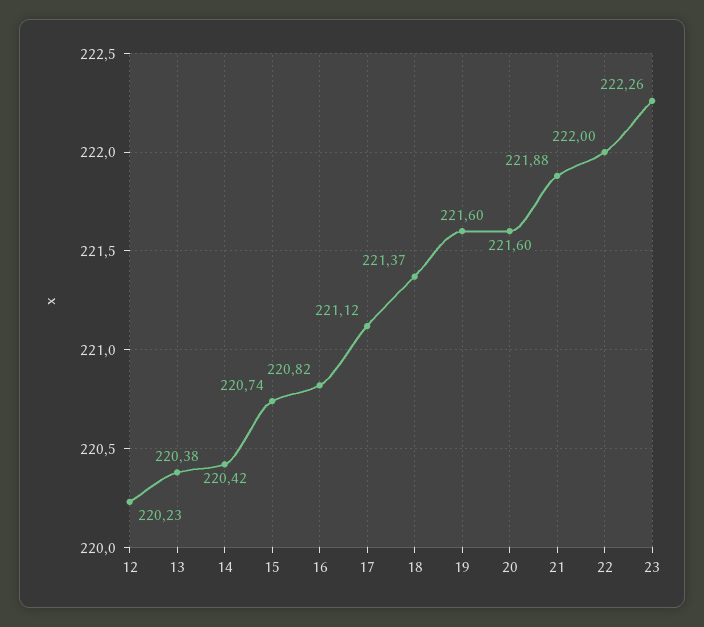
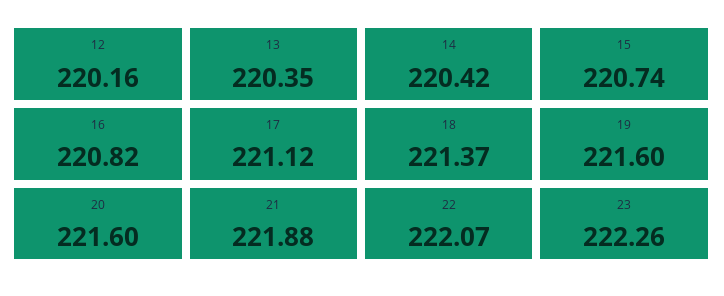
12: 220.23 -> 220.16
13: 220.38 -> 220.35
22: 222 -> 222.07

